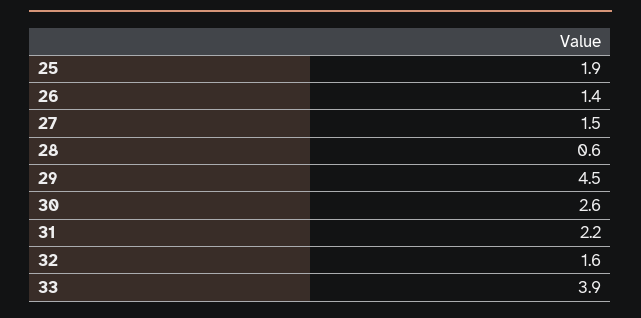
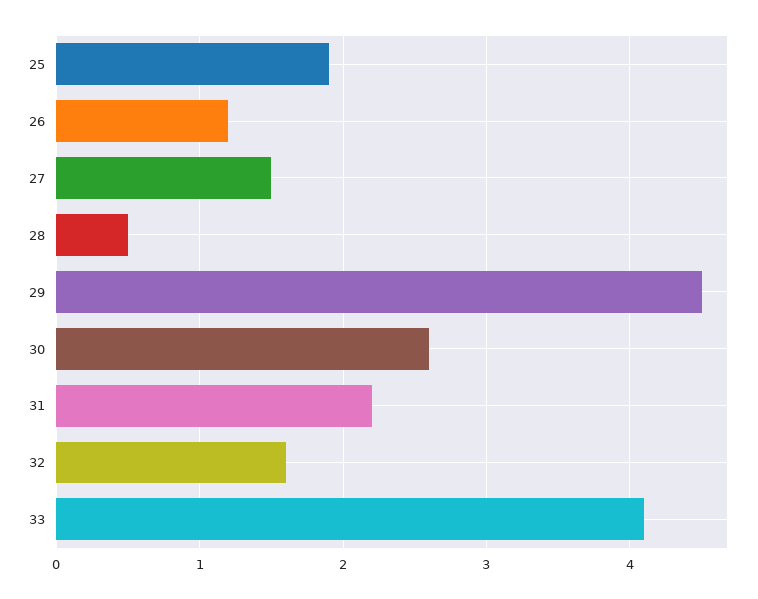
26: 1.4 -> 1.2
28: 0.6 -> 0.5
33: 3.9 -> 4.1

